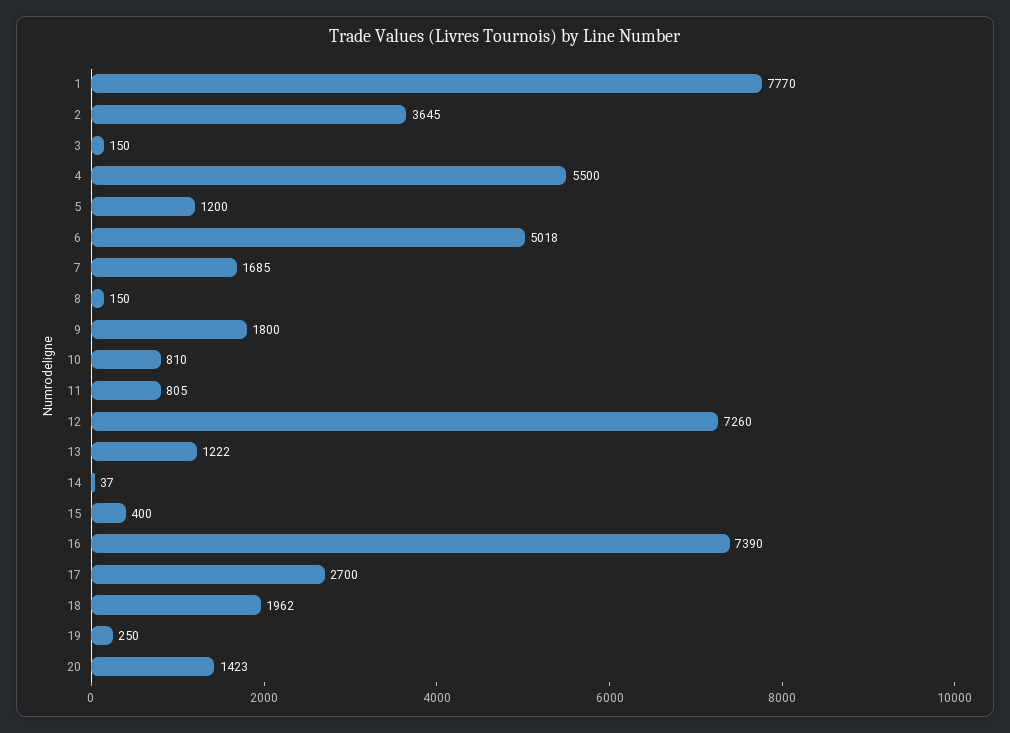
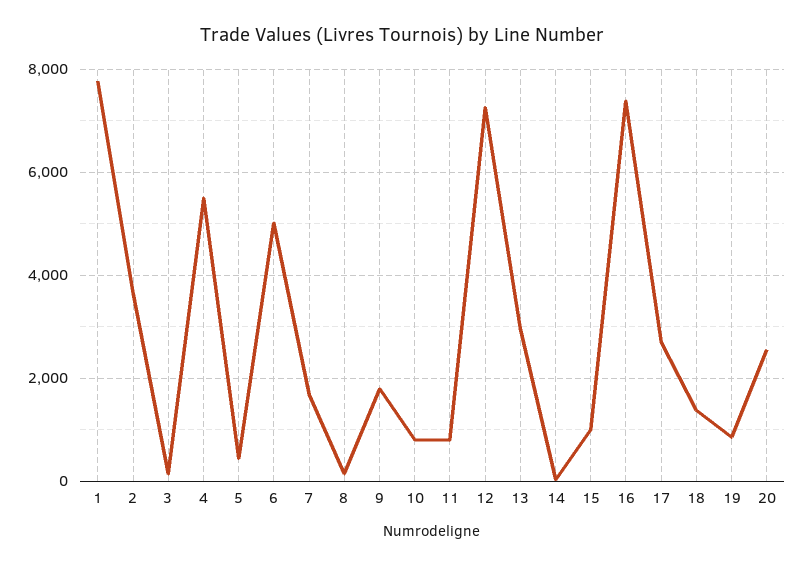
5: 1200 -> 400
13: 1222 -> 3000
15: 400 -> 1000
18: 1962 -> 1400
19: 250 -> 800
20: 1423 -> 2600

